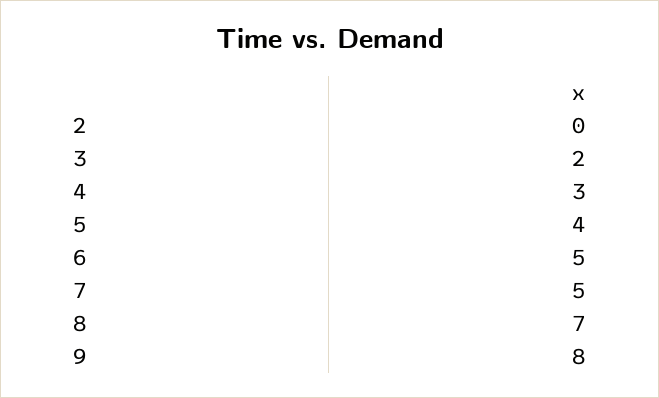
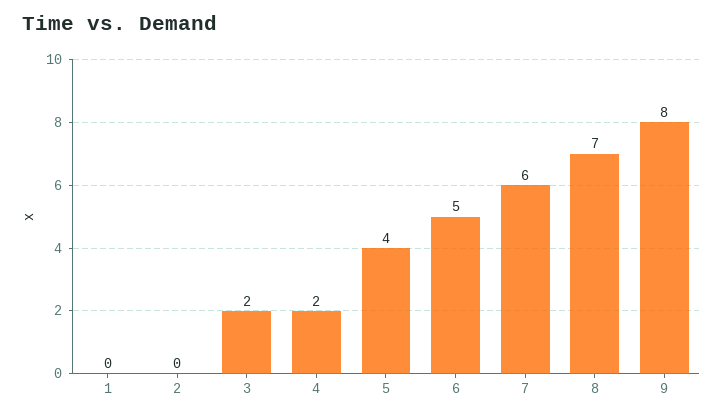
4: 3 -> 2
7: 5 -> 6
1: none -> 0

